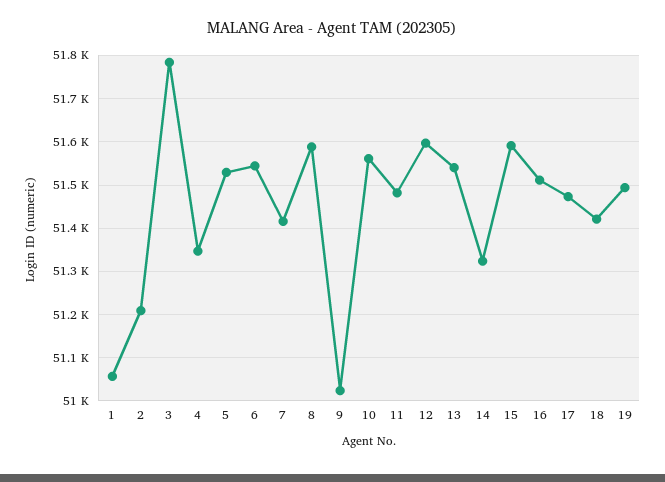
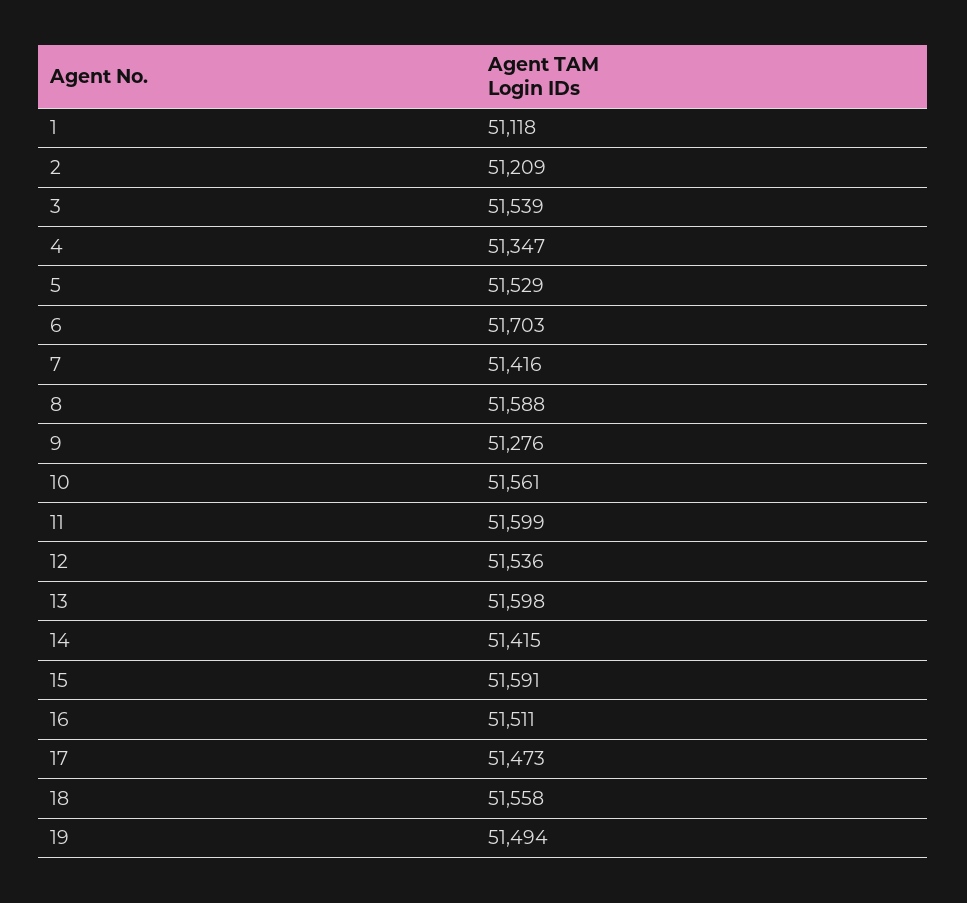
1: 51060 -> 51118
3: 51780 -> 51539
6: 51540 -> 51703
9: 51020 -> 51276
11: 51480 -> 51599
12: 51600 -> 51536
13: 51540 -> 51598
14: 51320 -> 51415
18: 51420 -> 51558

